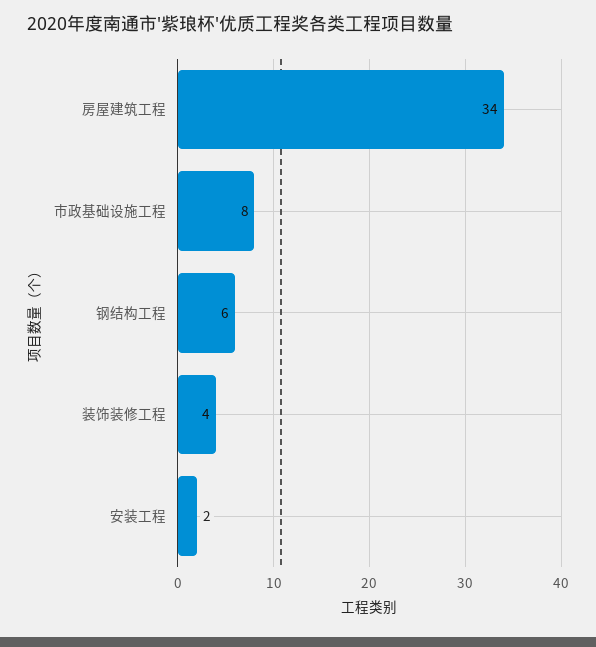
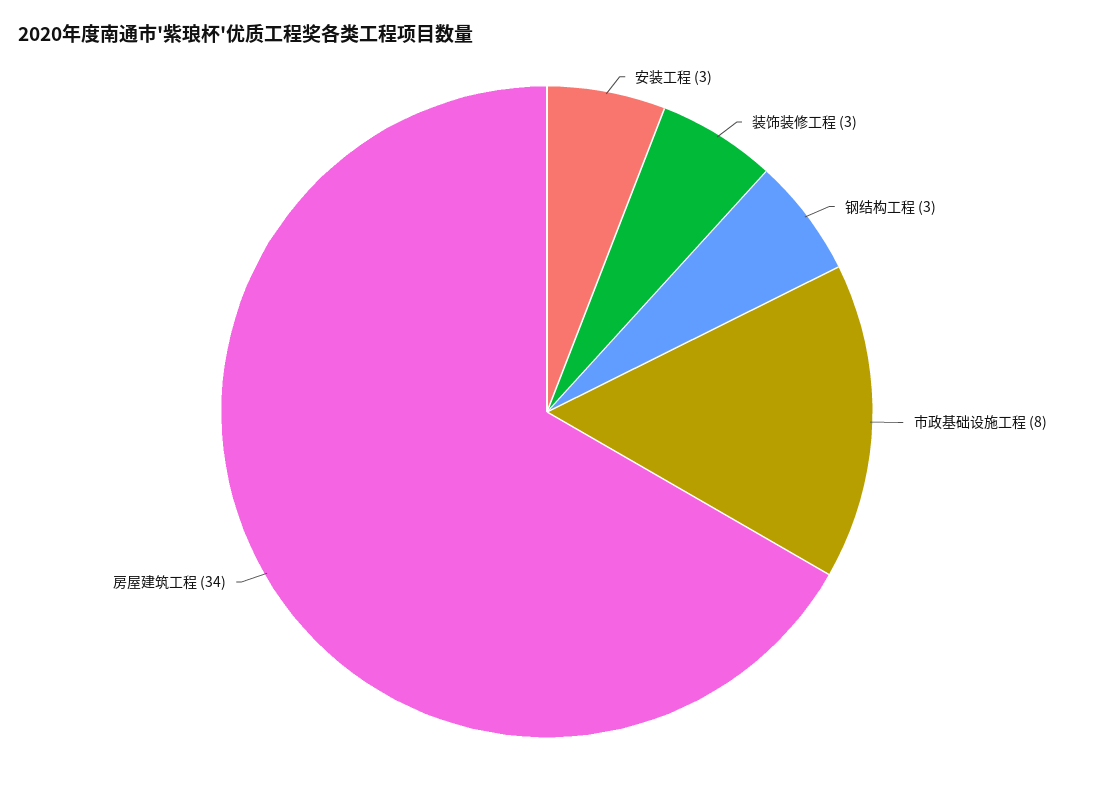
钢结构工程: 6 -> 3
装饰装修工程: 4 -> 3
安装工程: 2 -> 3

